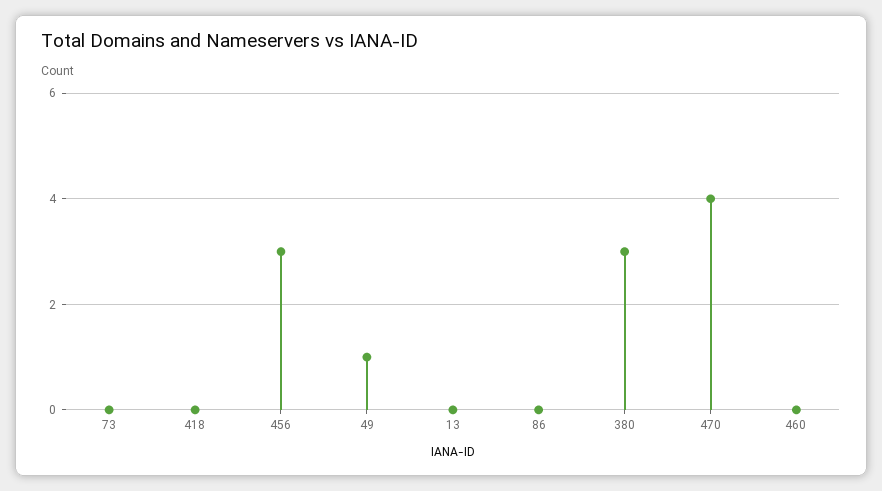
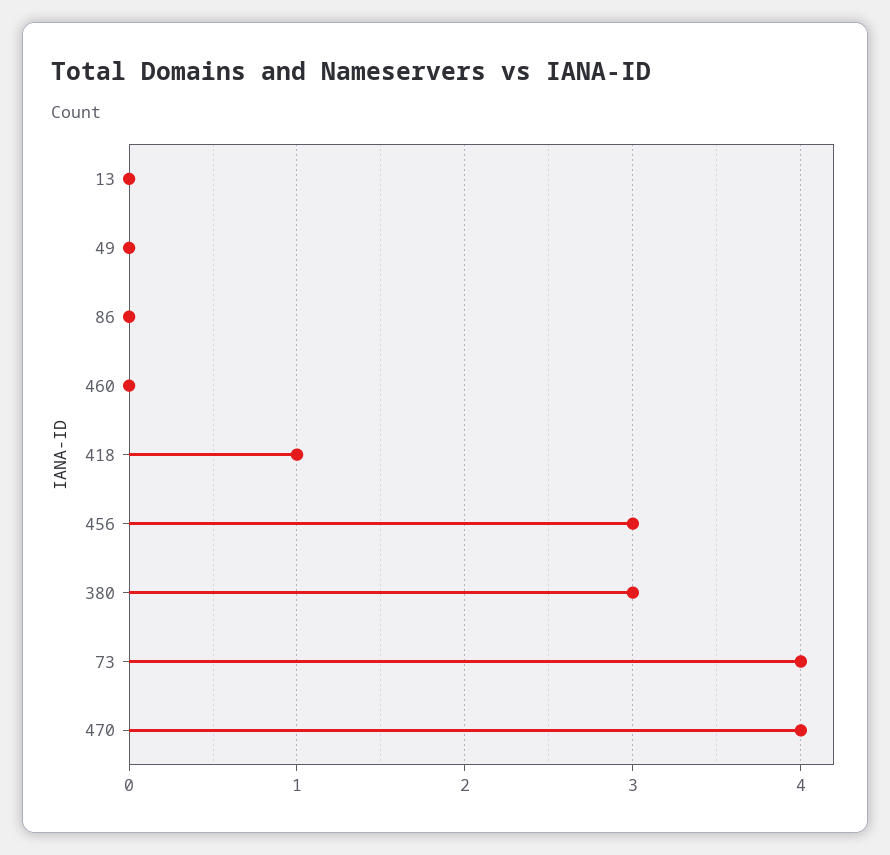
73: 0 -> 4
418: 0 -> 1
49: 1 -> 0

